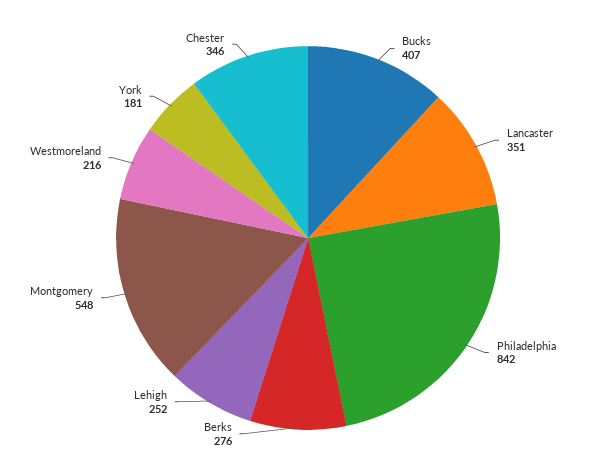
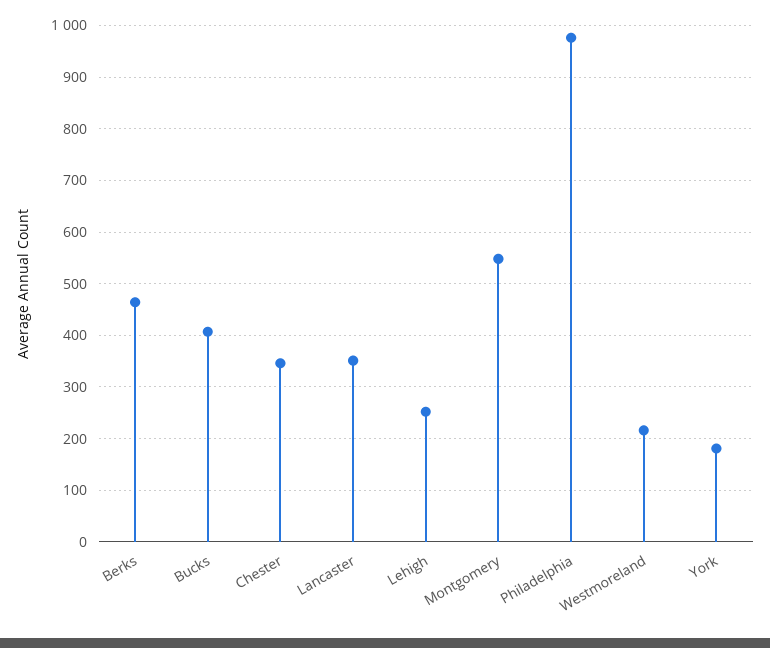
Philadelphia: 842 -> 980
Berks: 276 -> 460

